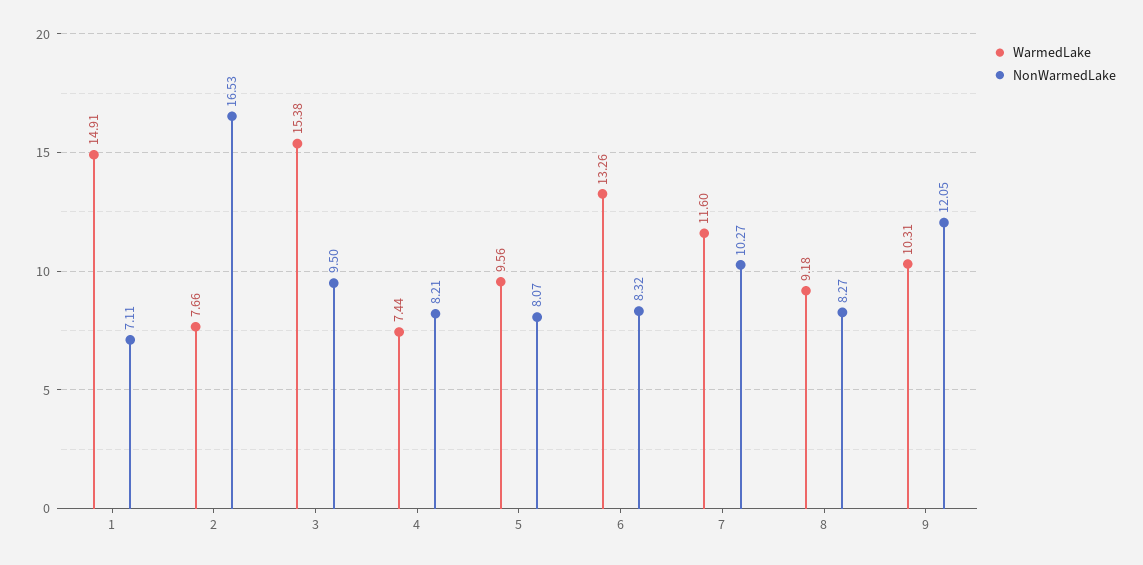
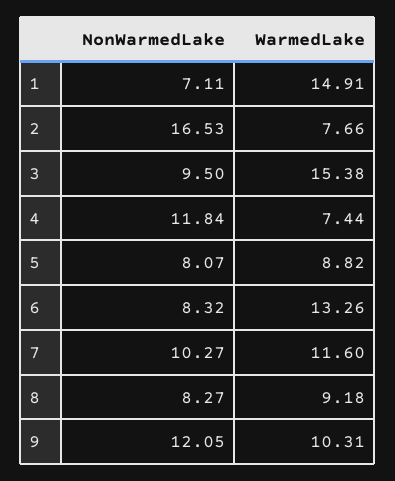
NonWarmedLake, 4: 8.21 -> 11.84
WarmedLake, 5: 9.56 -> 8.82

